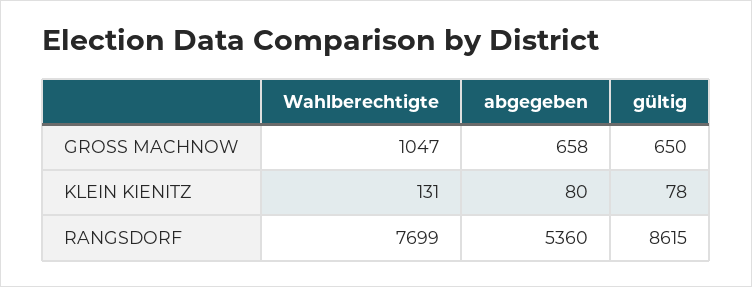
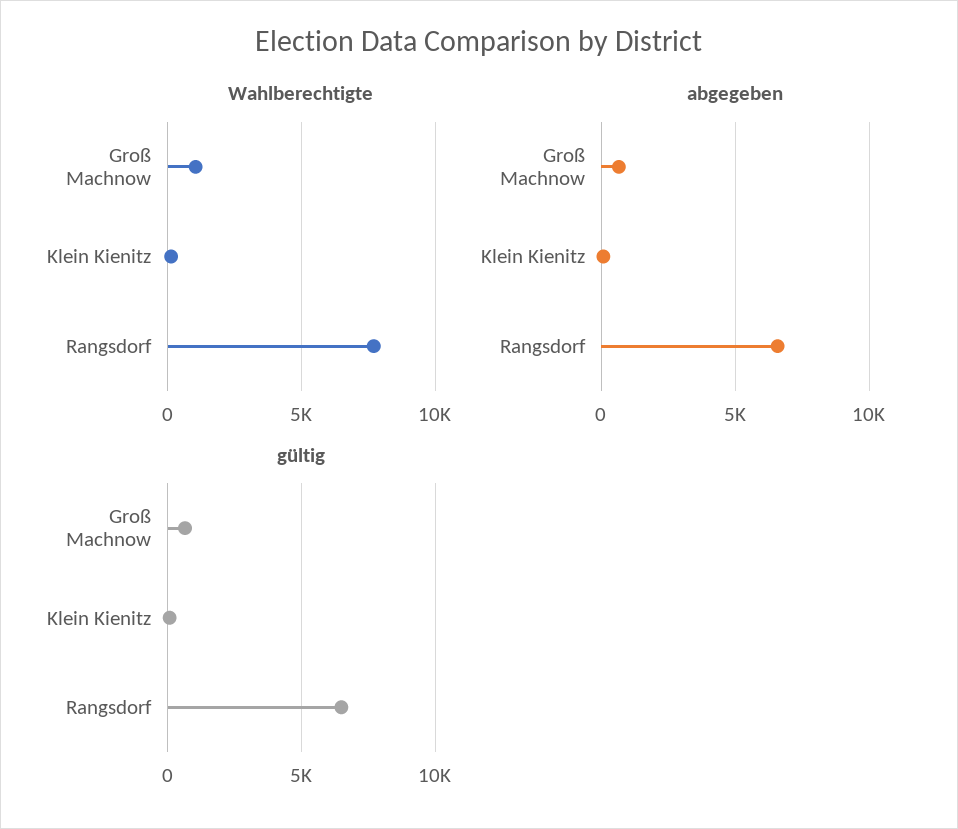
abgegeben, RANGSDORF: 5360 -> 6500
gültig, RANGSDORF: 8615 -> 6500

